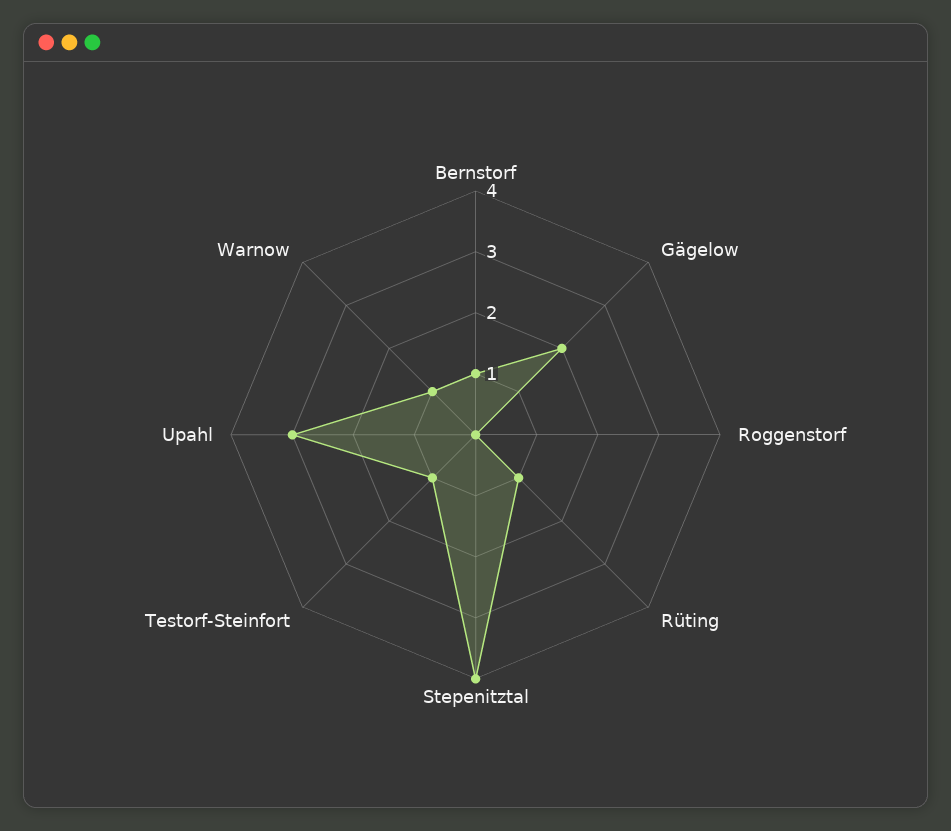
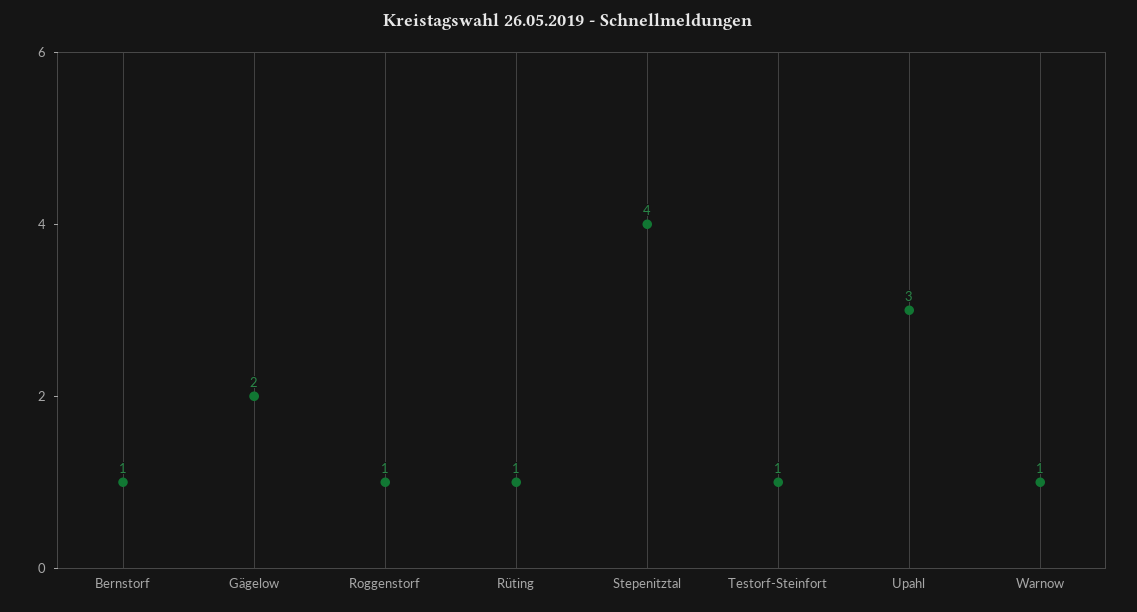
Roggenstorf: 0 -> 1

